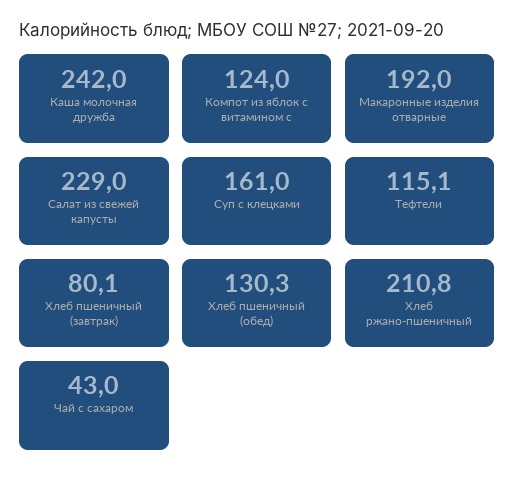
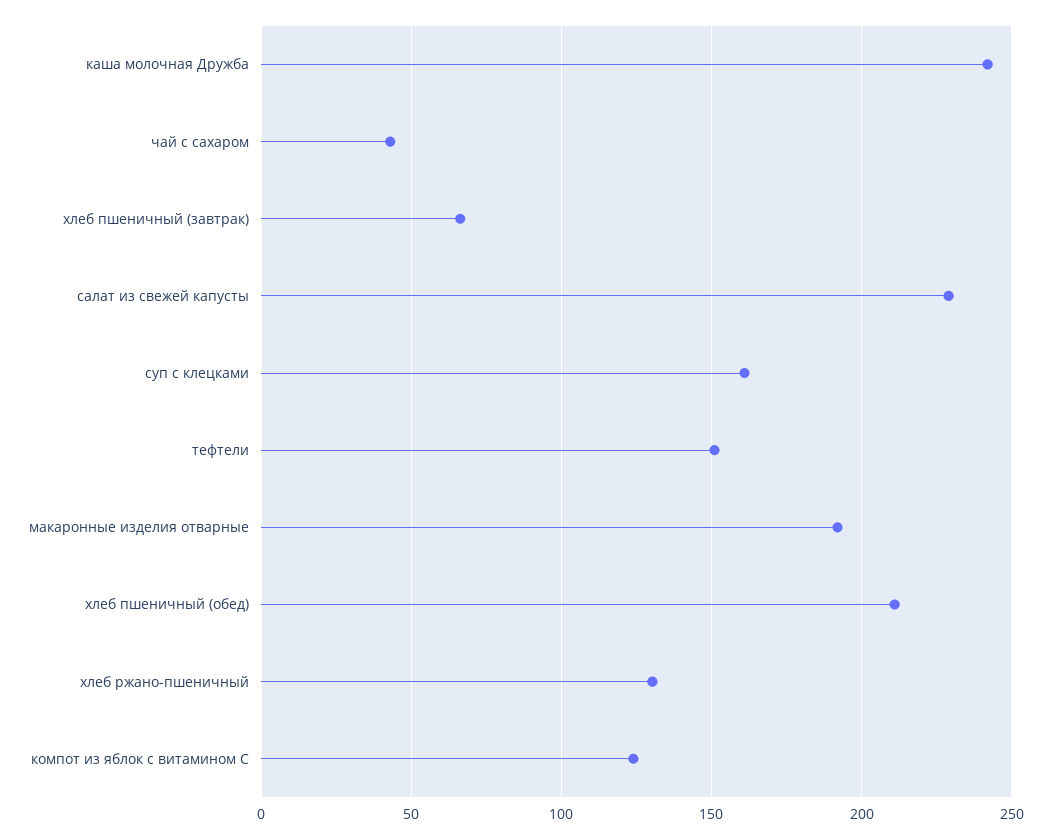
Тефтели: 115.1 -> 150
Хлеб пшеничный (завтрак): 80.1 -> 65
Хлеб пшеничный (обед): 130.3 -> 210
Хлеб ржано-пшеничный: 210.8 -> 130

